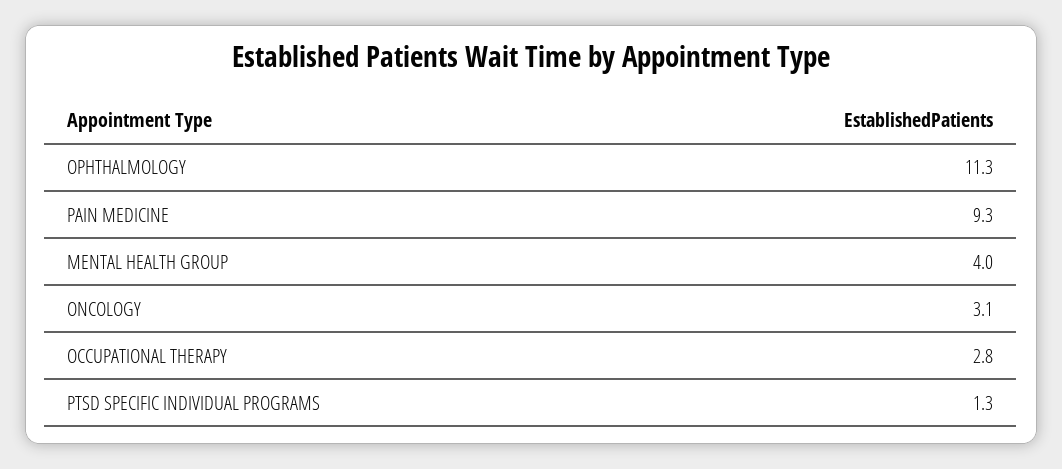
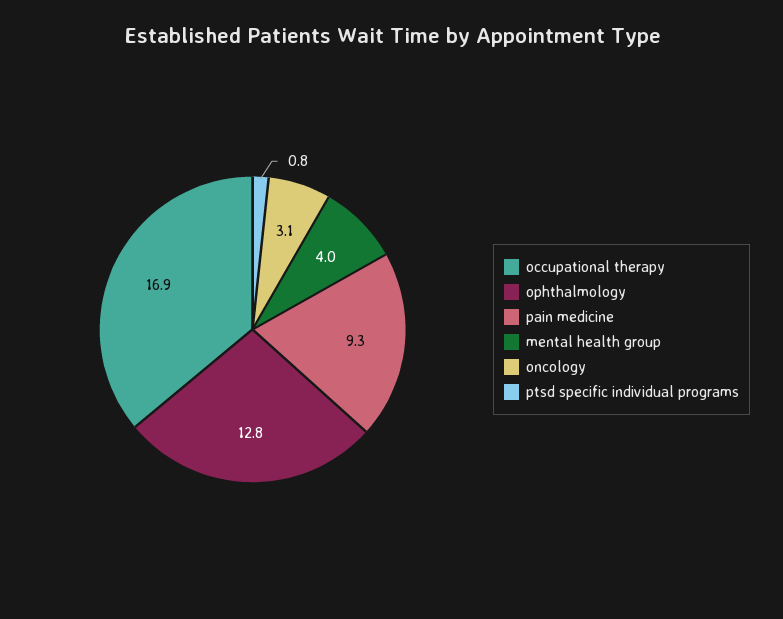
OPHTHALMOLOGY: 11.3 -> 12.8
OCCUPATIONAL THERAPY: 2.8 -> 16.9
PTSD SPECIFIC INDIVIDUAL PROGRAMS: 1.3 -> 0.8

